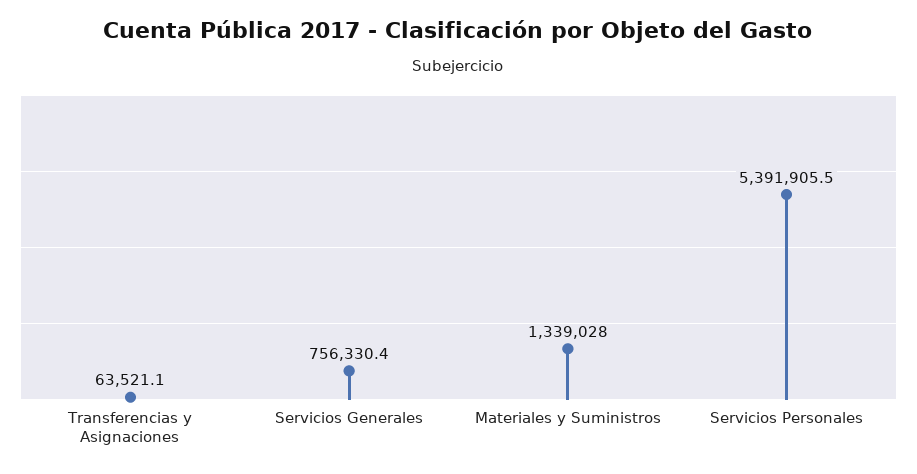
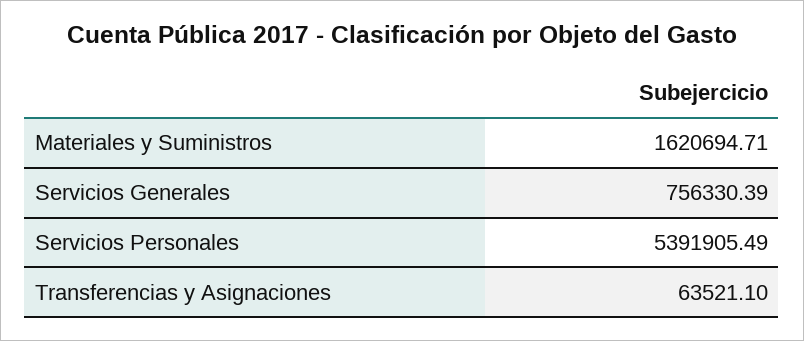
Materiales y Suministros: 1339028 -> 1620694.71

